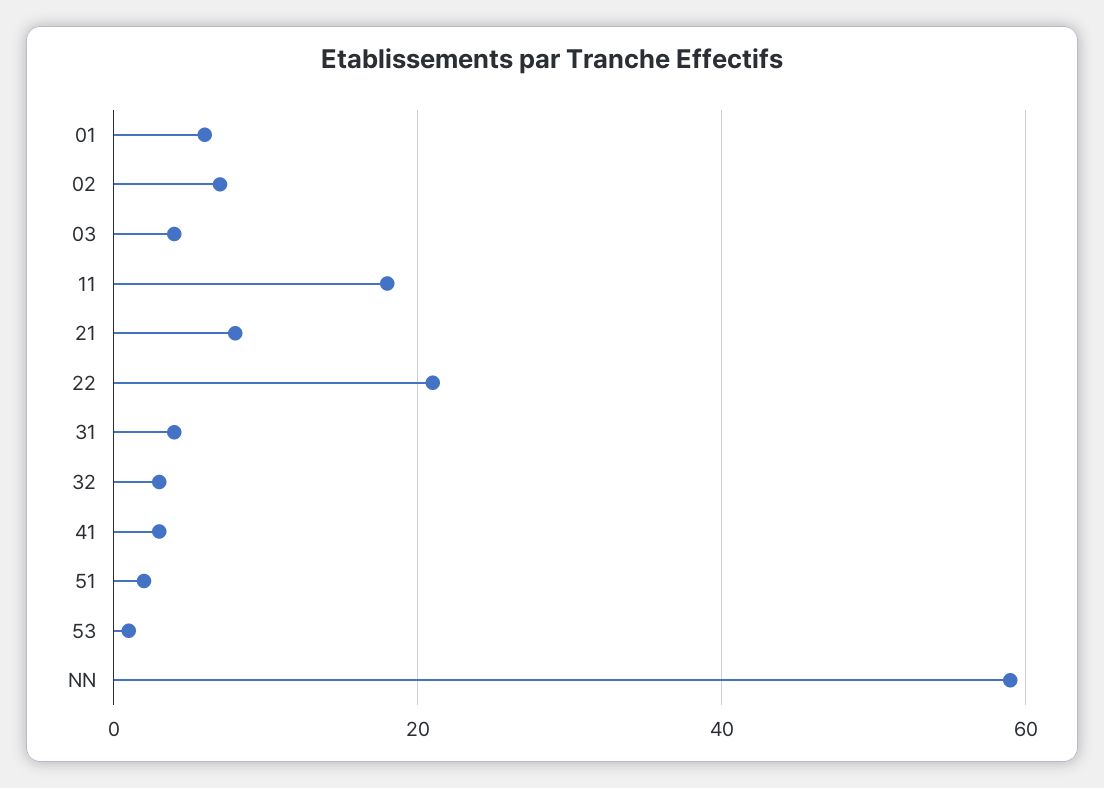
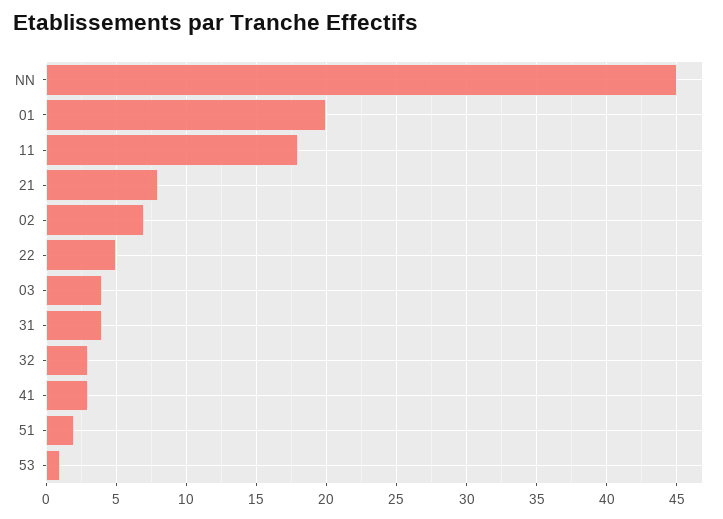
01: 5 -> 20
22: 20 -> 5
NN: 60 -> 45

